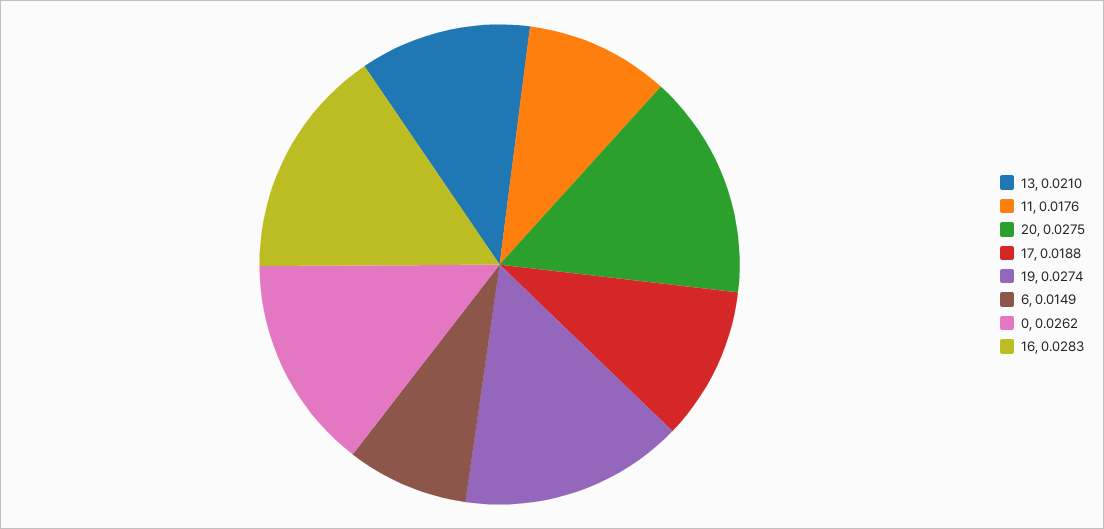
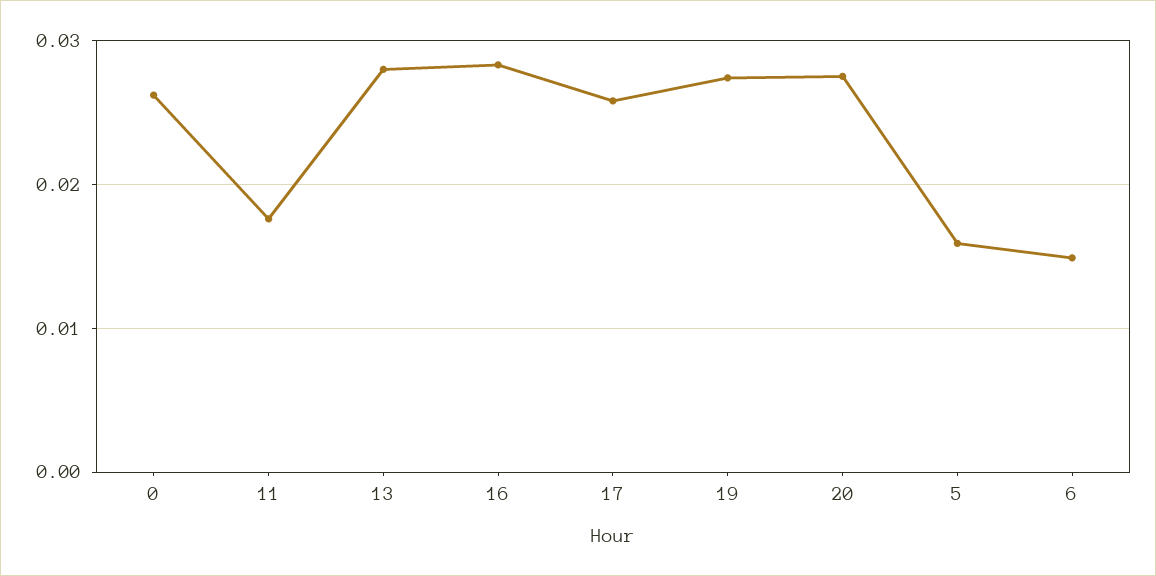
13: 0.021 -> 0.028
17: 0.0188 -> 0.026
5: none -> 0.016

